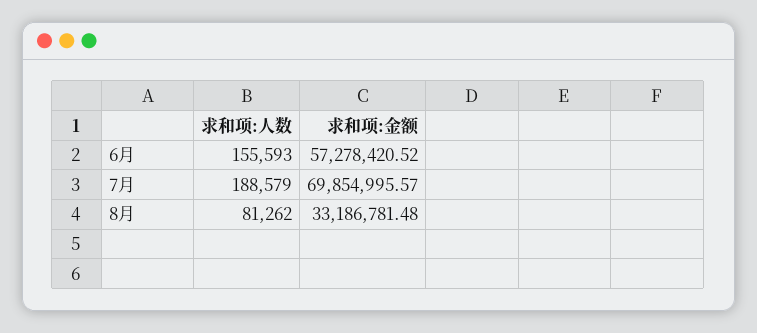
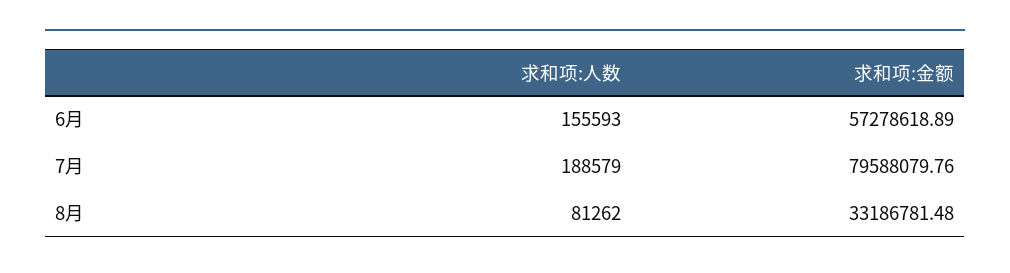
求和项:金额, 6月: 57278420.52 -> 57278618.89
求和项:金额, 7月: 69854995.57 -> 79588079.76

